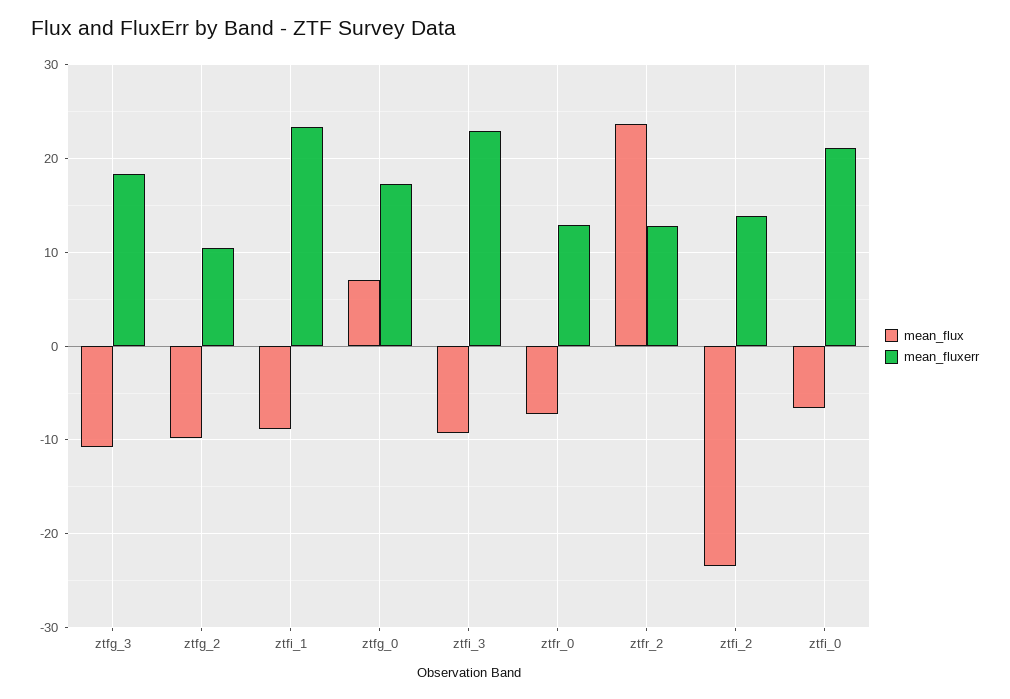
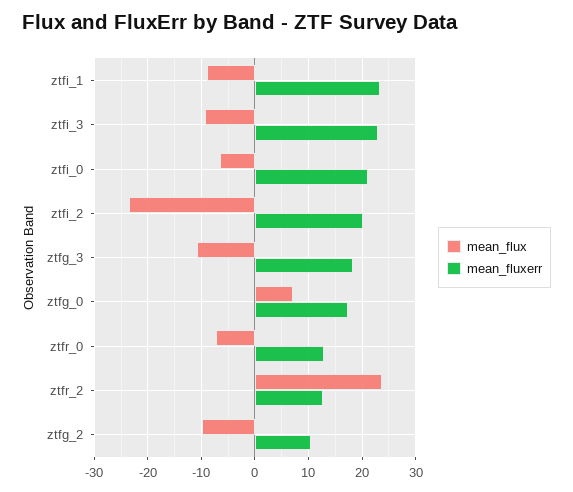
mean_fluxerr, ztfi_2: 14 -> 20

